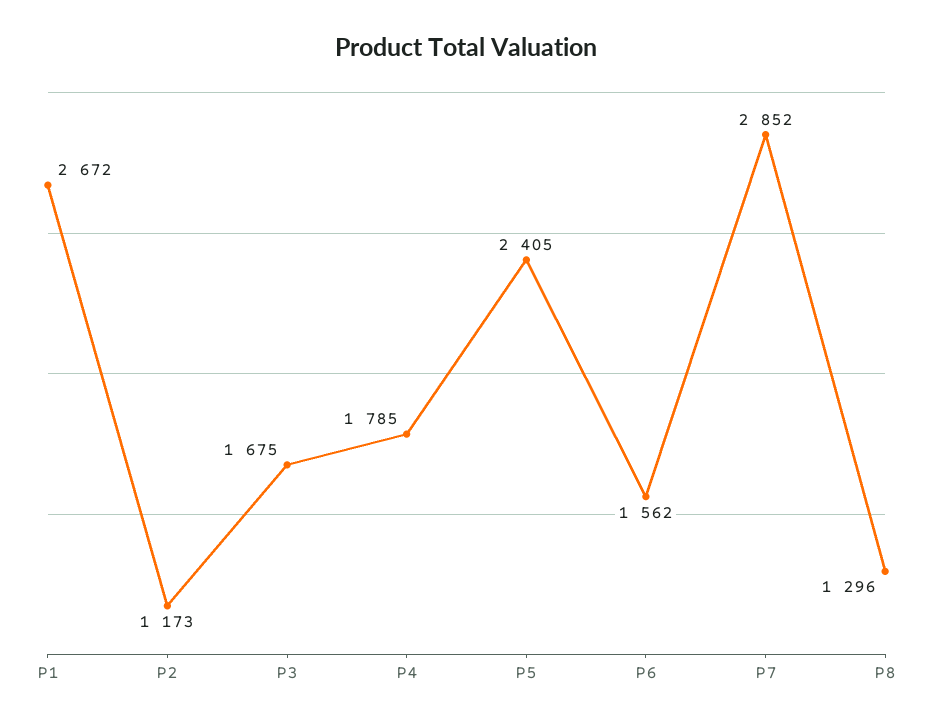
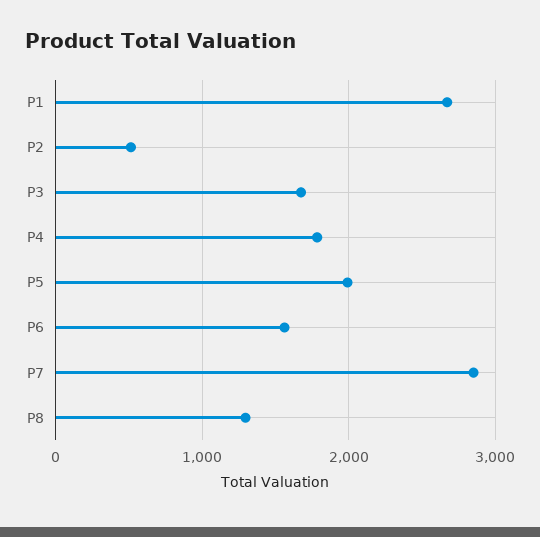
P2: 1173 -> 500
P5: 2405 -> 2000

